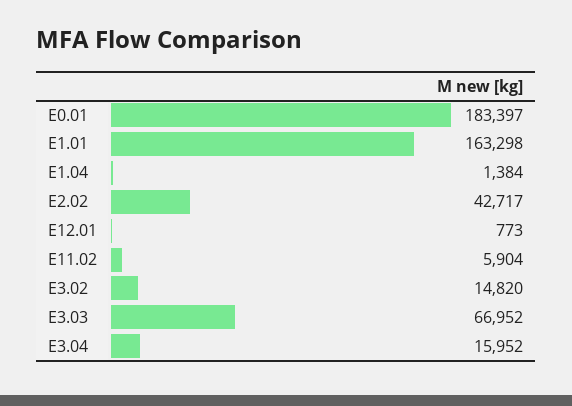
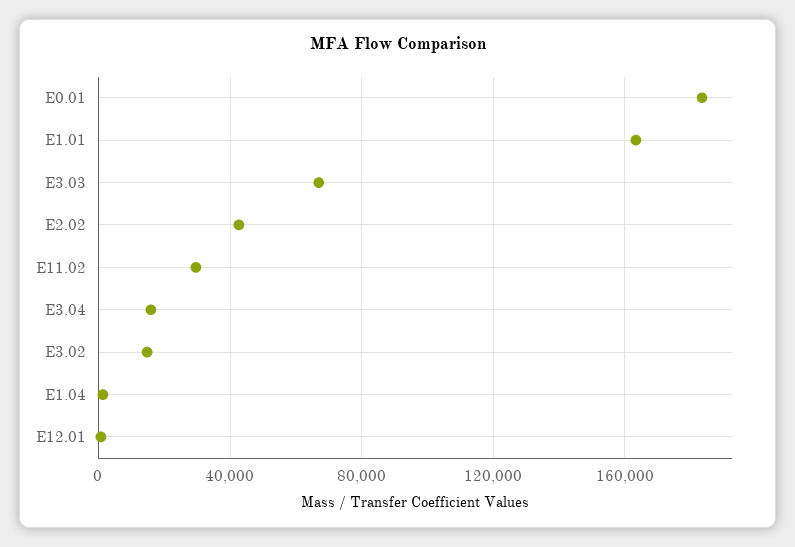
E11.02: 5904 -> 30000

